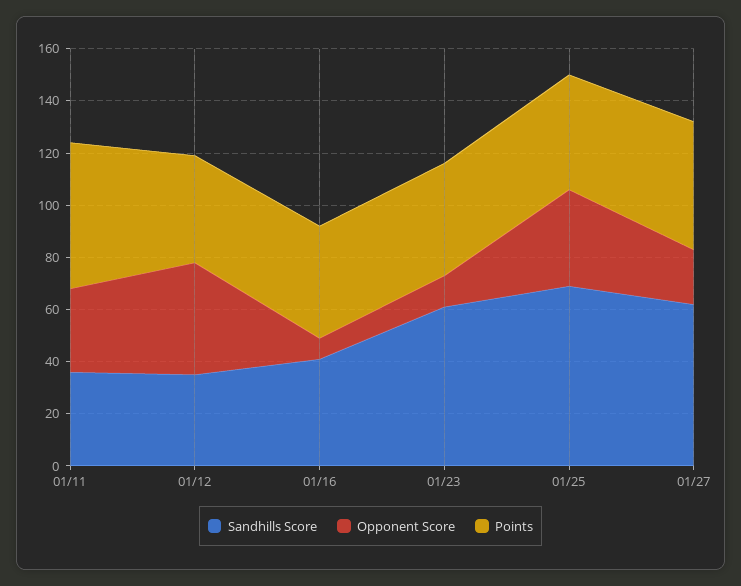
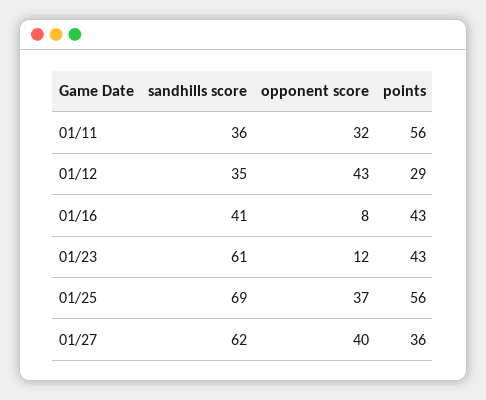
Points, 01/12: 40 -> 29
Points, 01/25: 45 -> 56
Opponent Score, 01/27: 20 -> 40
Points, 01/27: 50 -> 36

